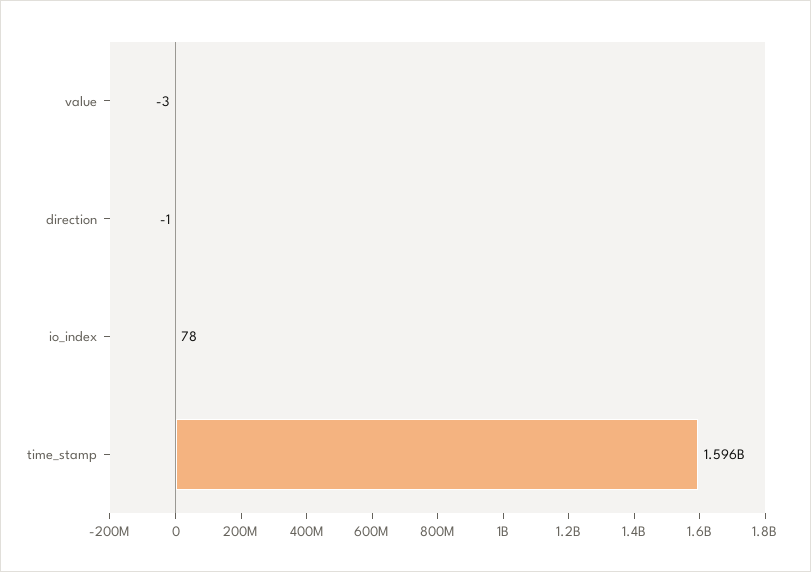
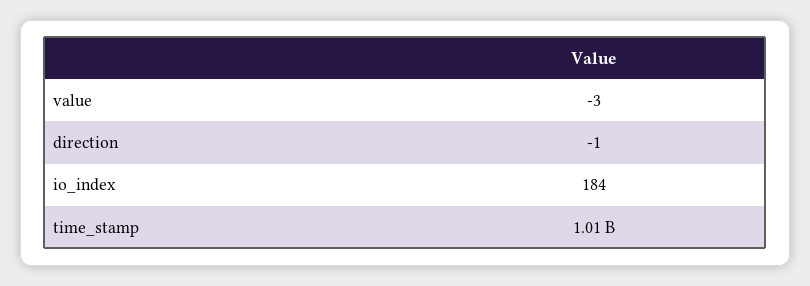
io_index: 78 -> 184
time_stamp: 1596000000 -> 1010000000

